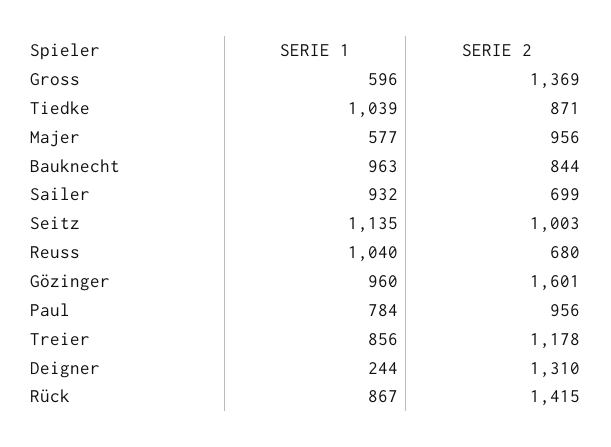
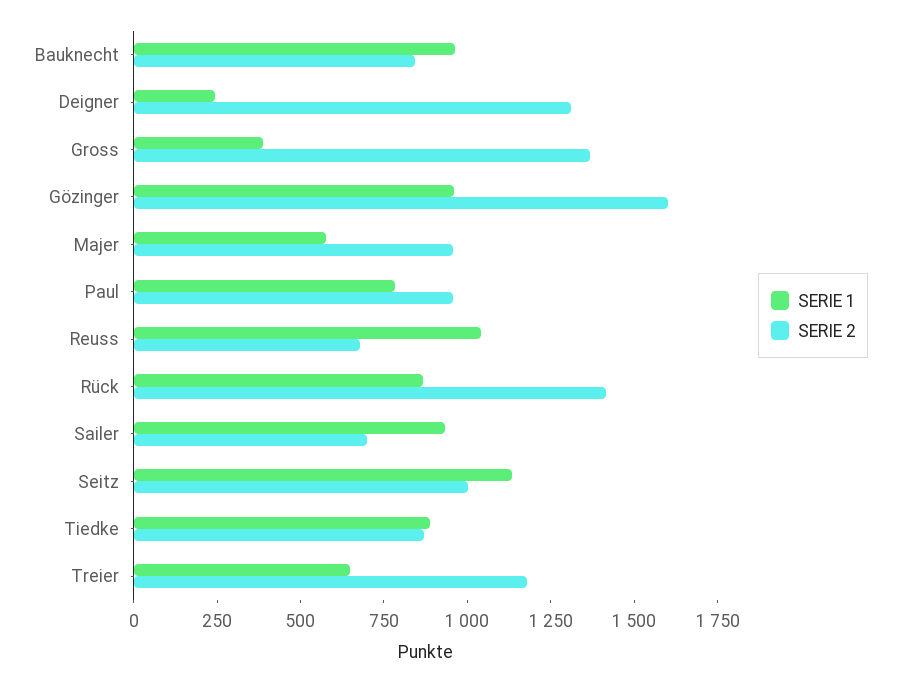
SERIE 1, Gross: 596 -> 400
SERIE 1, Tiedke: 1039 -> 900
SERIE 1, Treier: 856 -> 650

